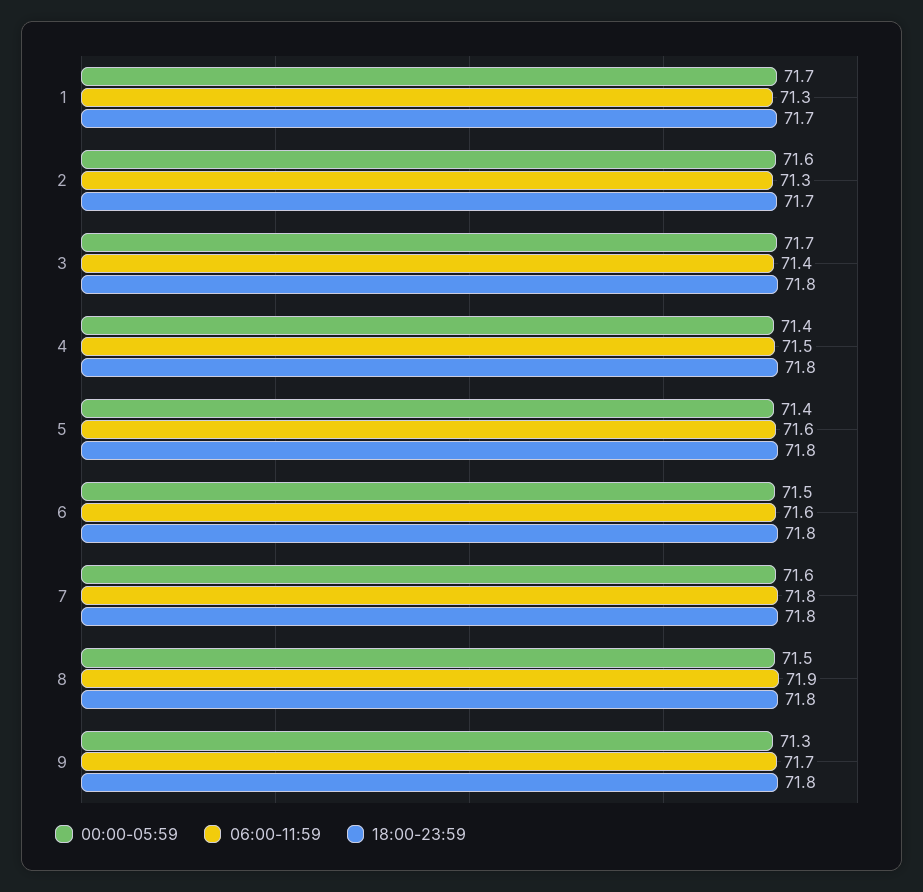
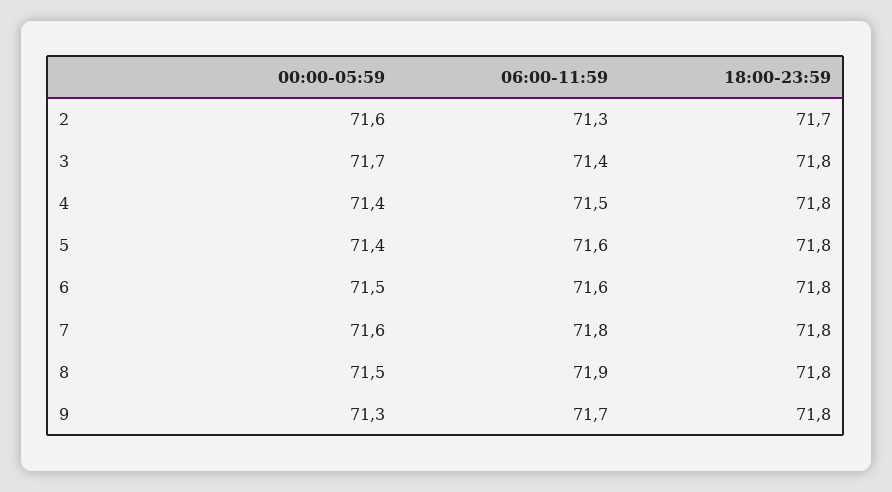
00:00-05:59, 1: 71.7 -> none
06:00-11:59, 1: 71.3 -> none
18:00-23:59, 1: 71.7 -> none

